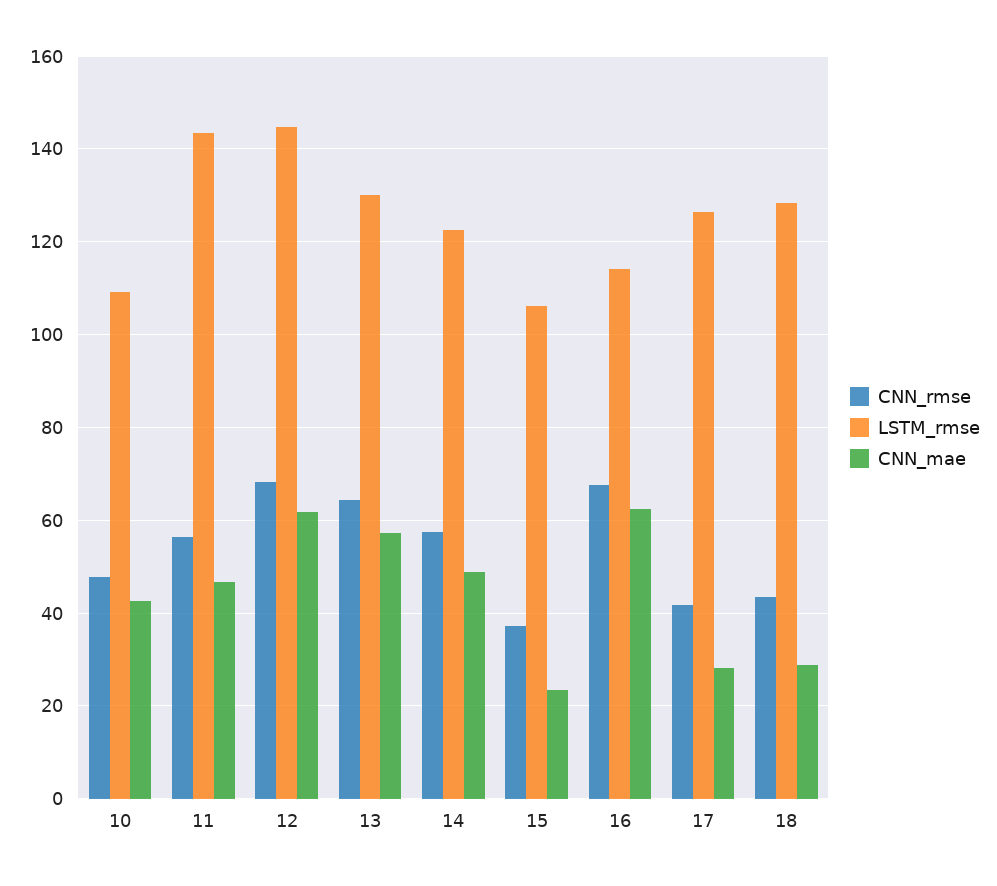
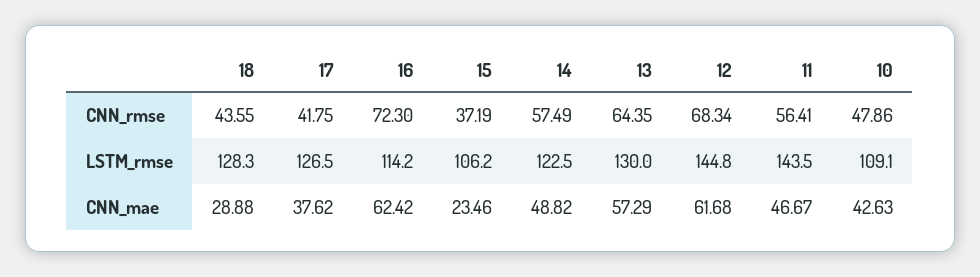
CNN_rmse, 16: 68 -> 72.3
CNN_mae, 17: 28 -> 37.62

